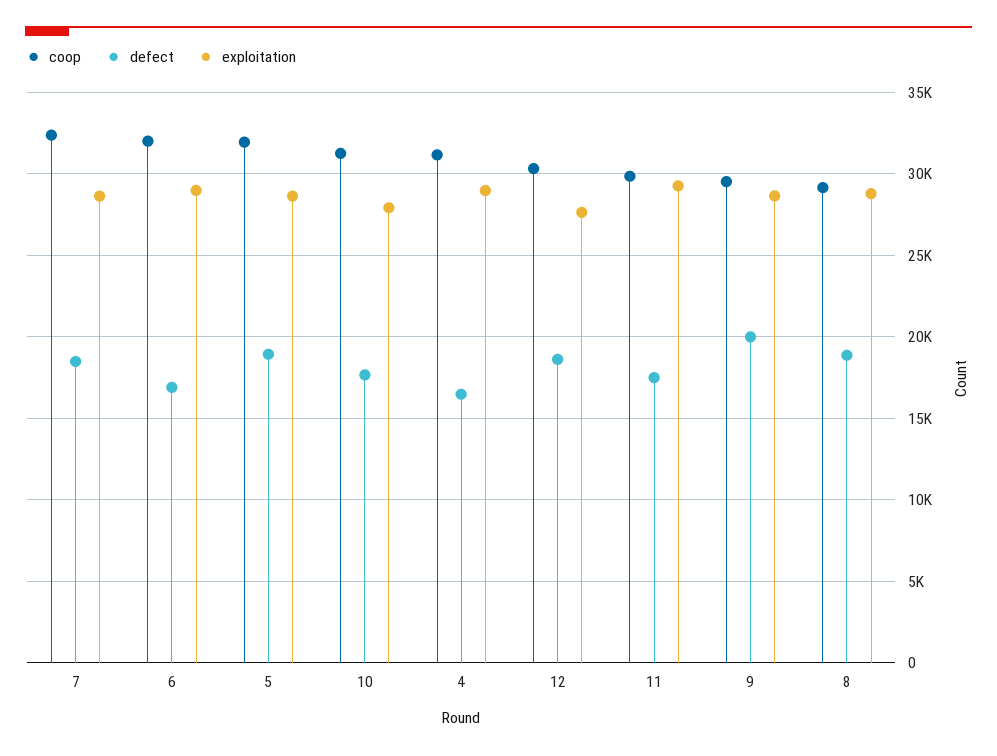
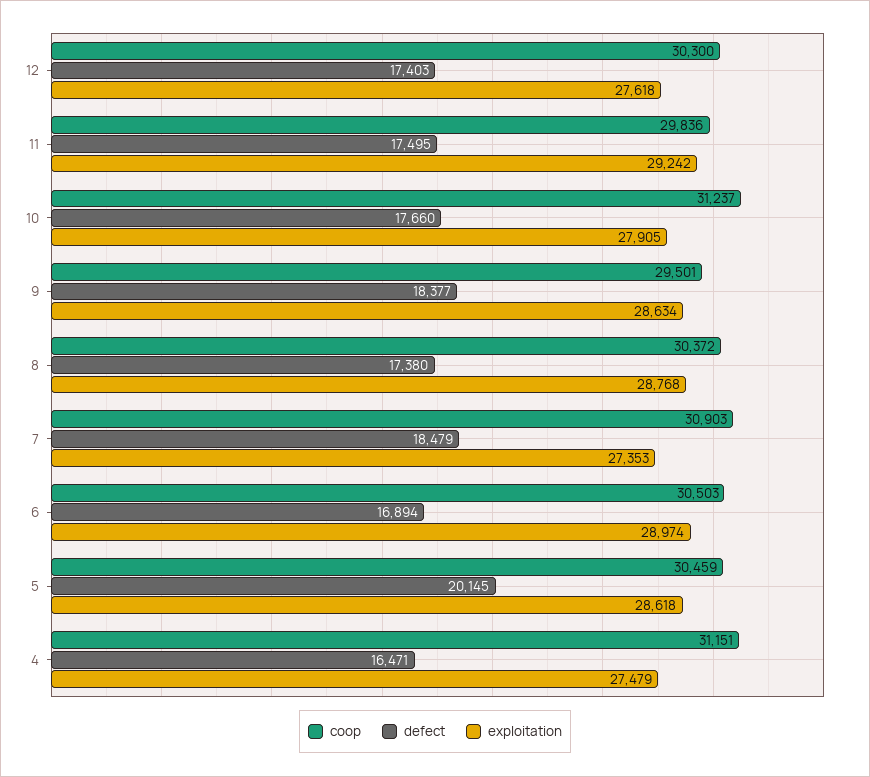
coop, 7: 32500 -> 30903
exploitation, 7: 28500 -> 27353
coop, 6: 32000 -> 30503
coop, 5: 32000 -> 30459
defect, 5: 19000 -> 20145
exploitation, 4: 29000 -> 27479
defect, 12: 18500 -> 17403
defect, 9: 20000 -> 18377
coop, 8: 29000 -> 30372
defect, 8: 19000 -> 17380

